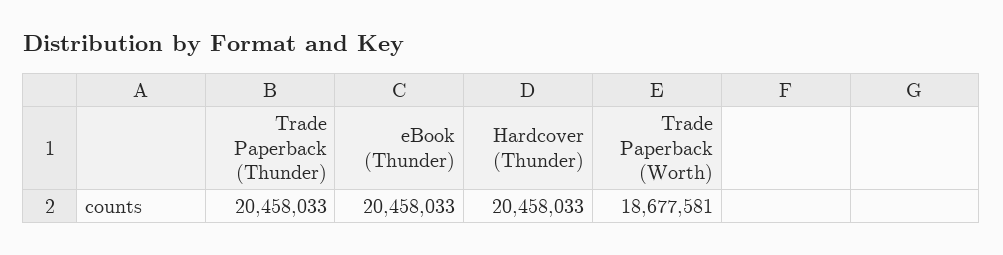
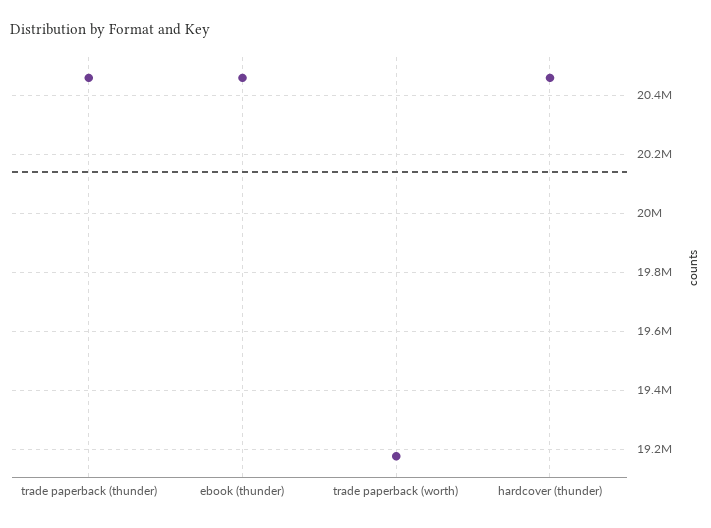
Trade Paperback (Worth): 18677581 -> 19175000

